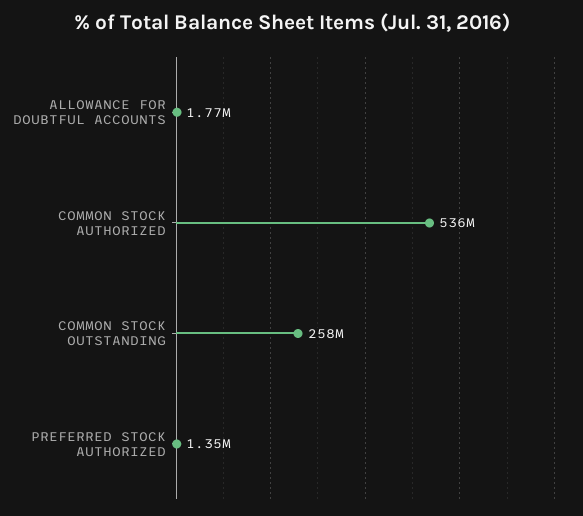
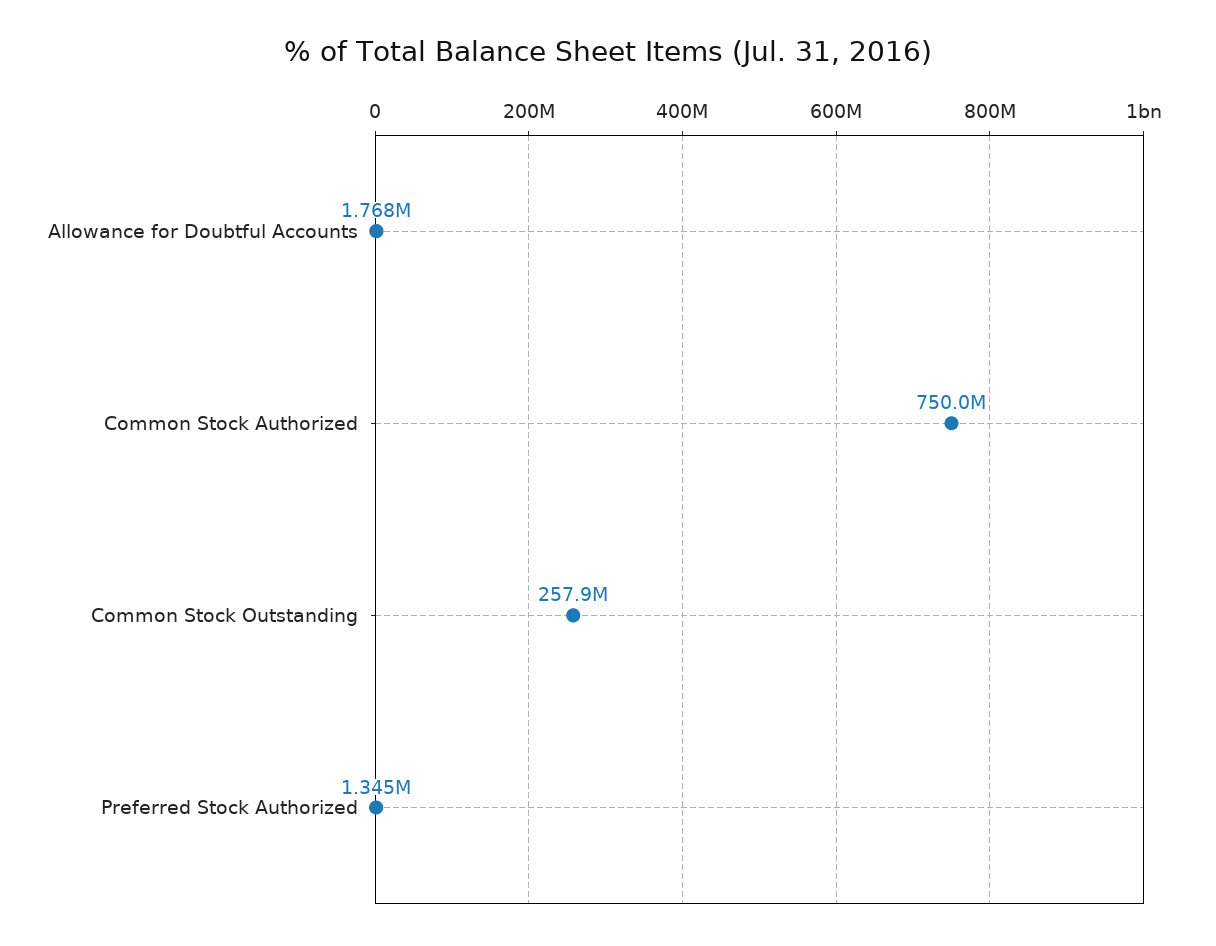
COMMON STOCK AUTHORIZED: 536000000 -> 750000000

